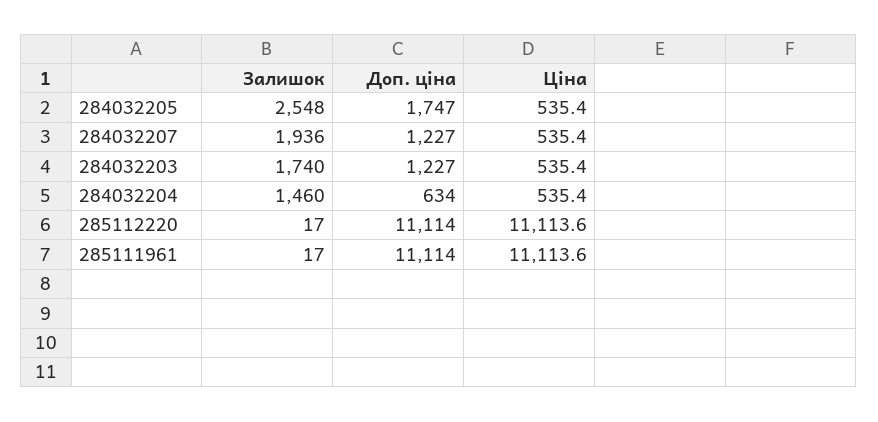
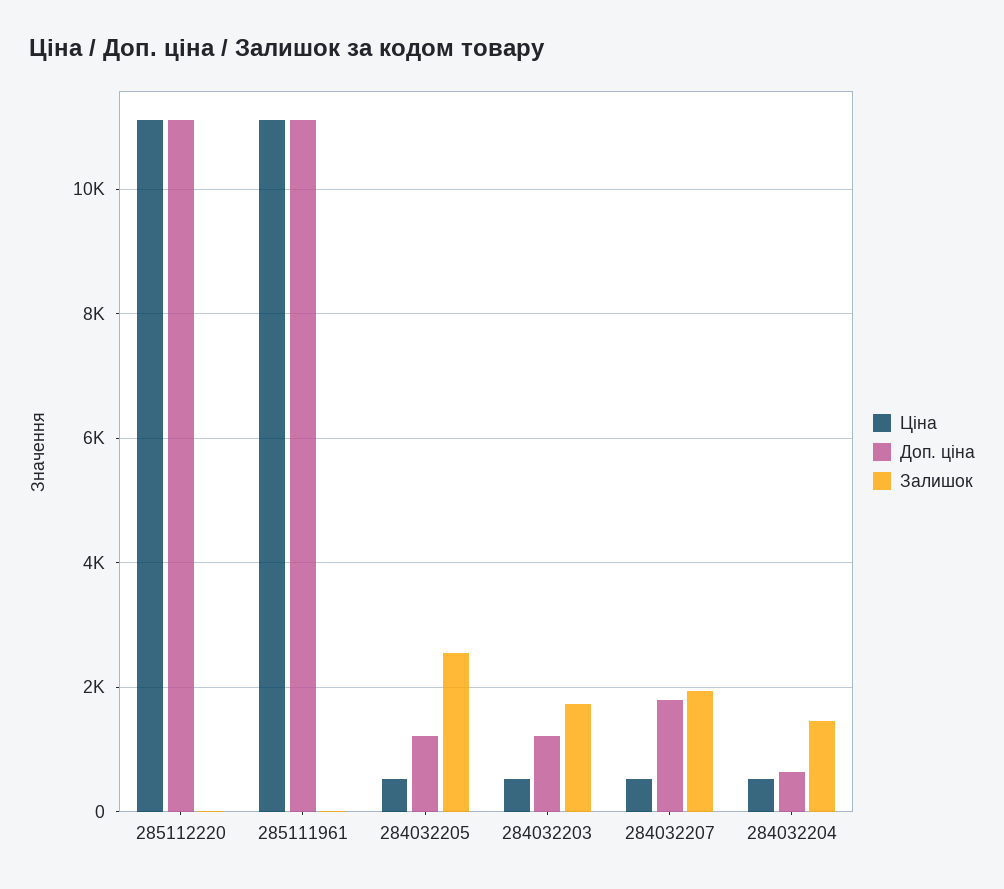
Доп. ціна, 284032205: 1747 -> 1200
Доп. ціна, 284032207: 1227 -> 1800

